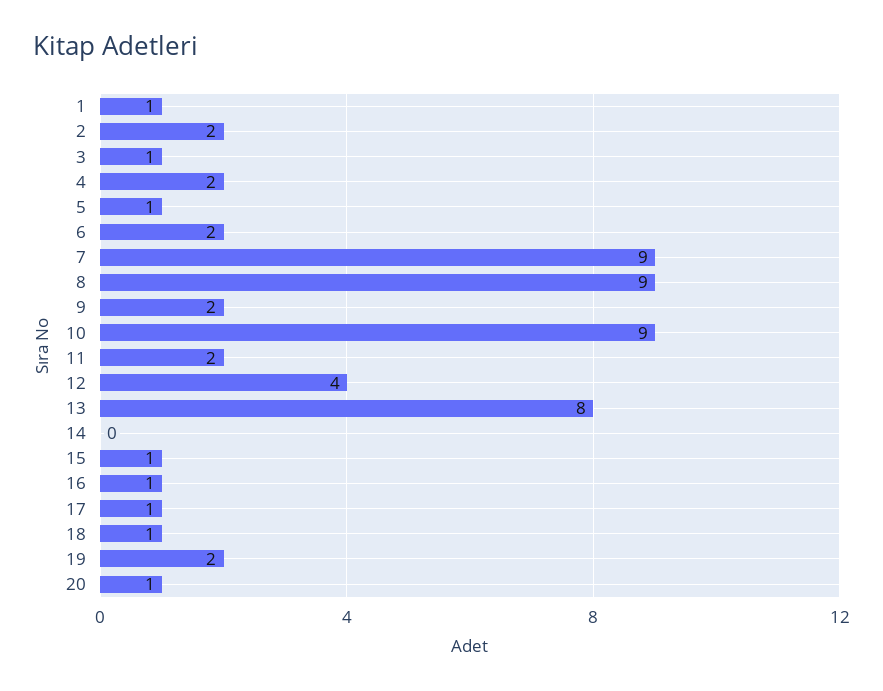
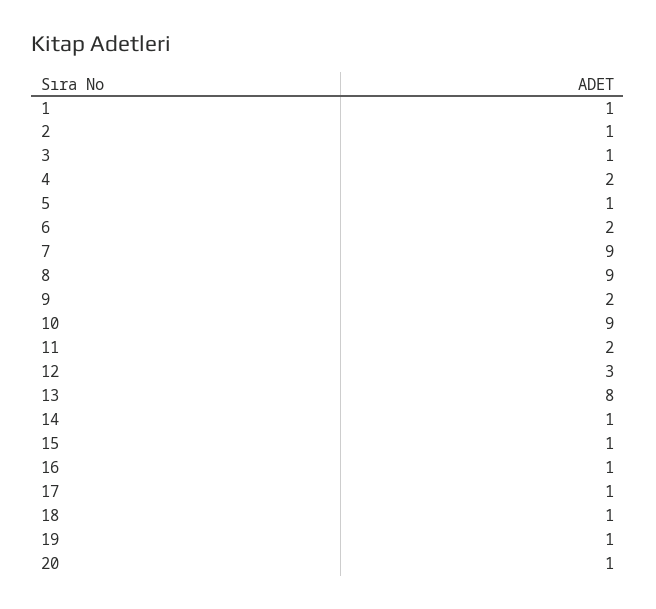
2: 2 -> 1
12: 4 -> 3
14: 0 -> 1
19: 2 -> 1

